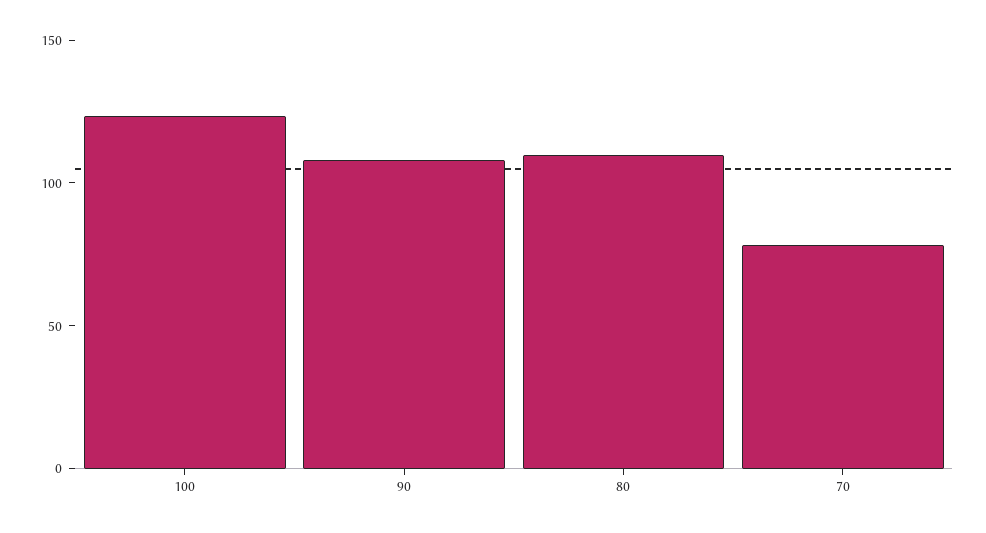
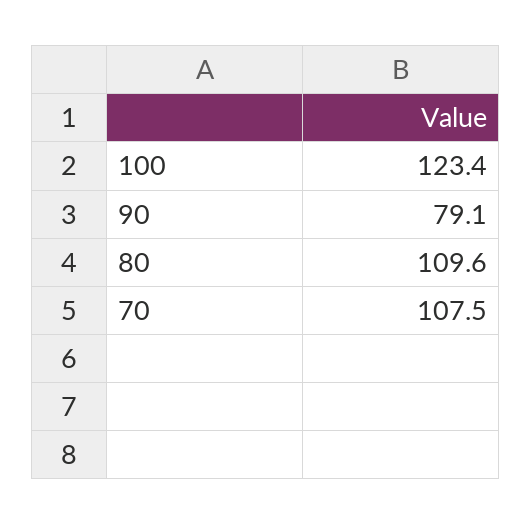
90: 110 -> 79.1
70: 80 -> 107.5

